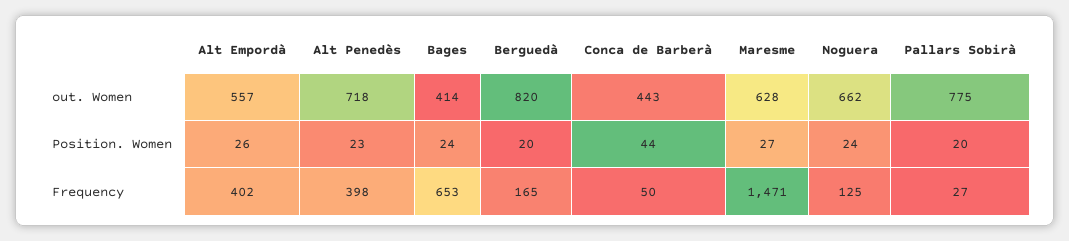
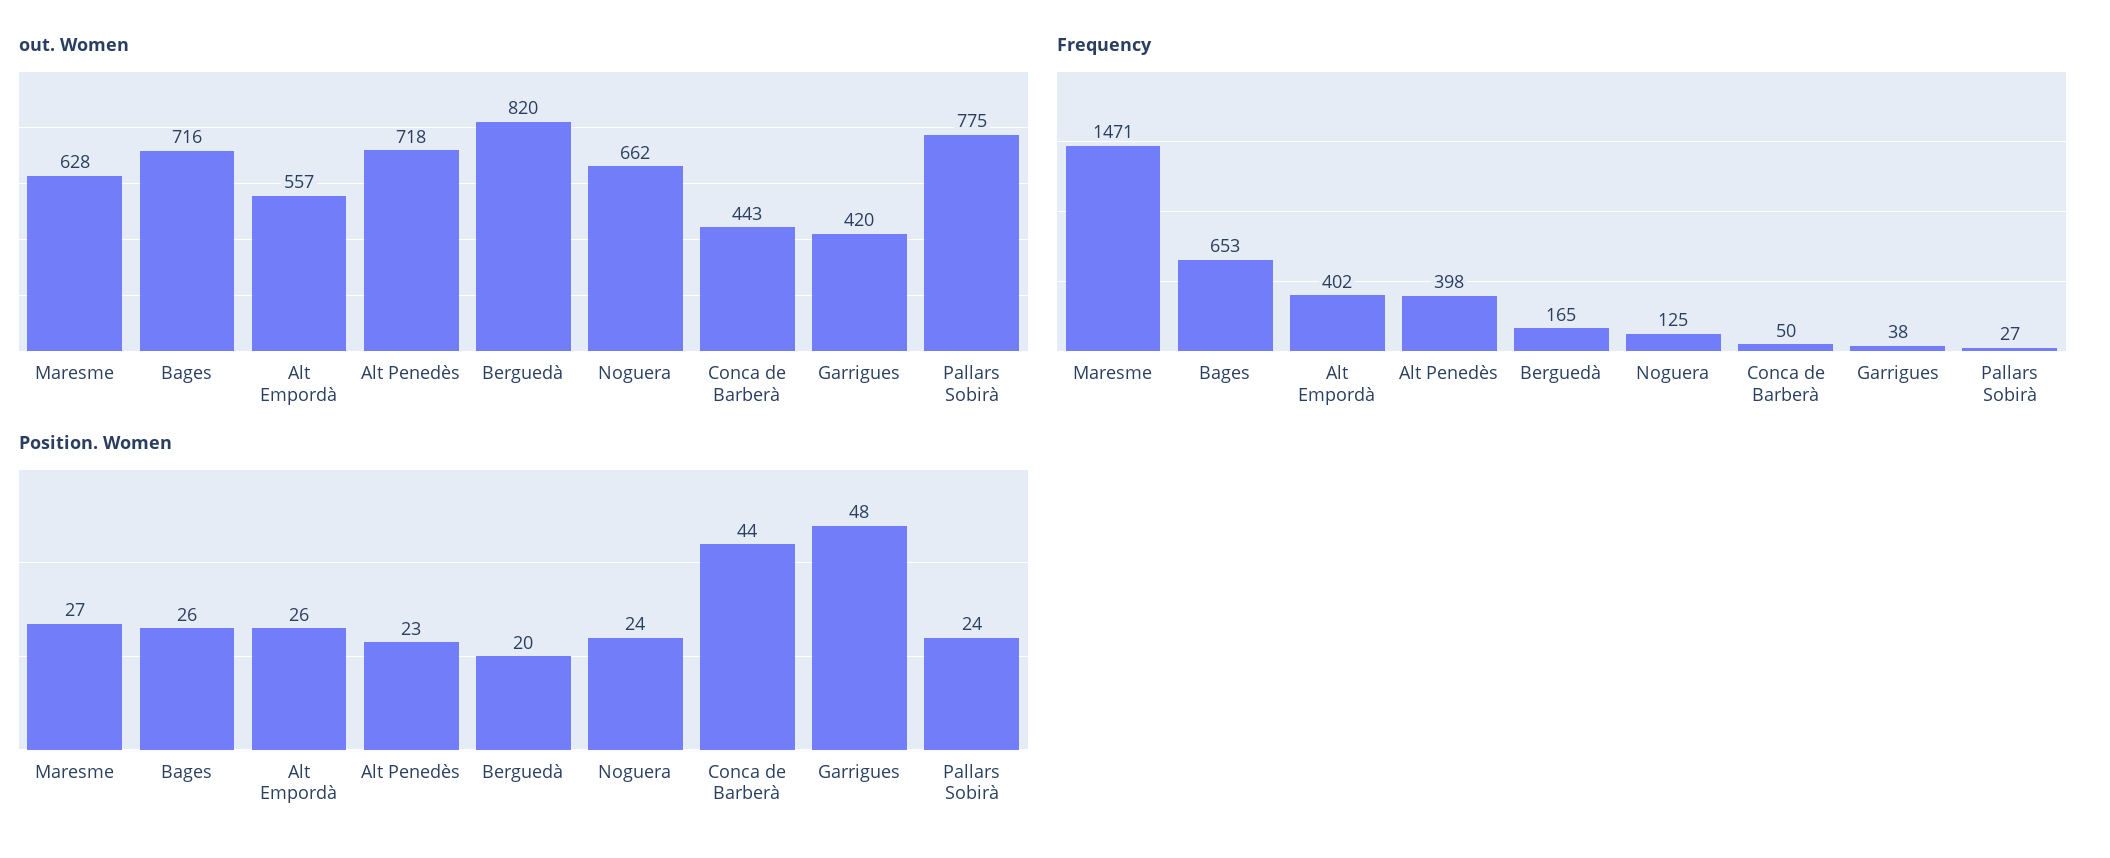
out. Women, Bages: 414 -> 716
Position. Women, Bages: 24 -> 26
Position. Women, Pallars Sobirà: 20 -> 24
out. Women, Garrigues: none -> 420
Frequency, Garrigues: none -> 38
Position. Women, Garrigues: none -> 48

